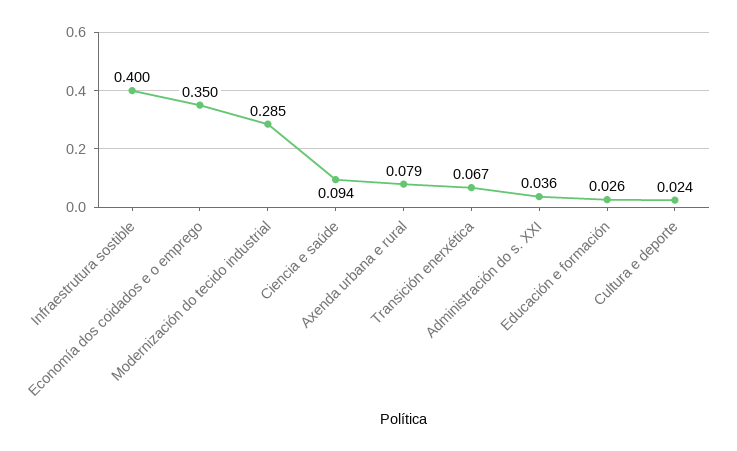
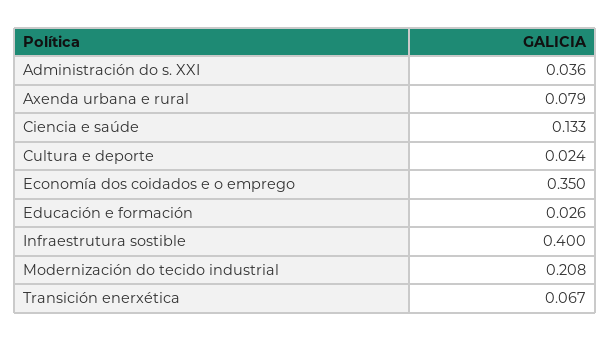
Modernización do tecido industrial: 0.285 -> 0.208
Ciencia e saúde: 0.094 -> 0.133

